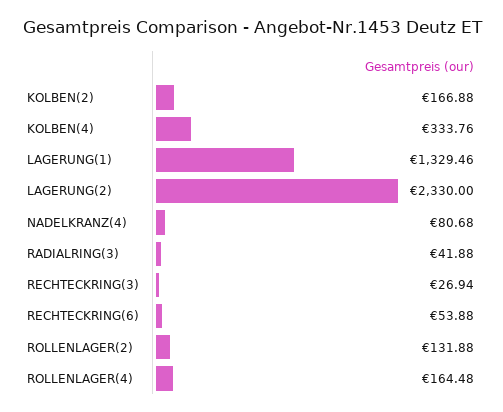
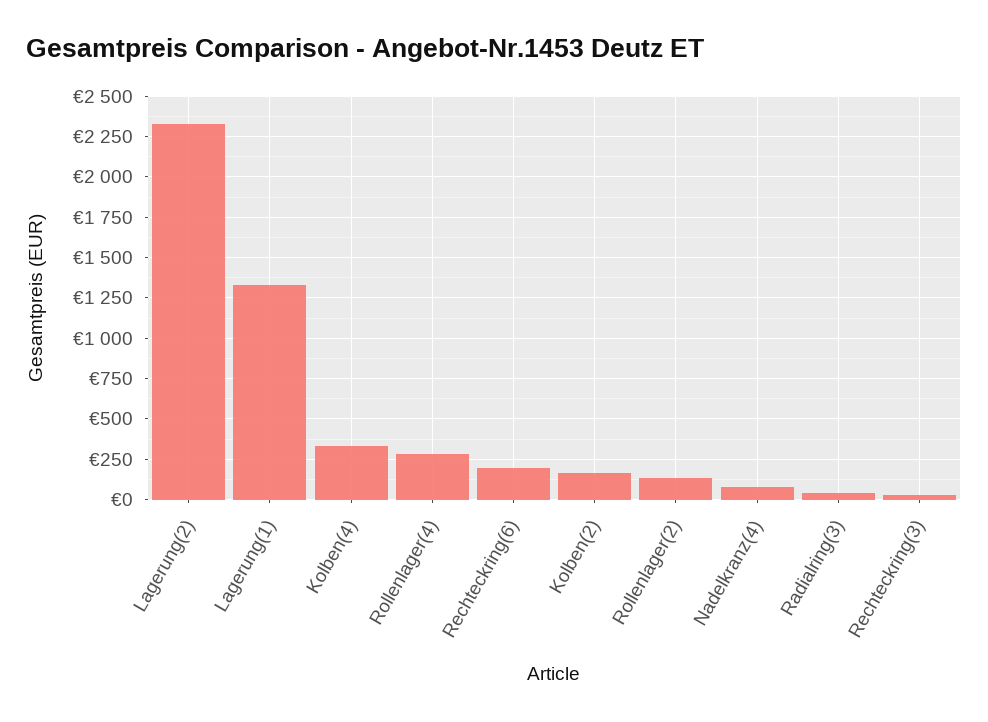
RECHTECKRING(6): 53.88 -> 200
ROLLENLAGER(4): 164.48 -> 300

